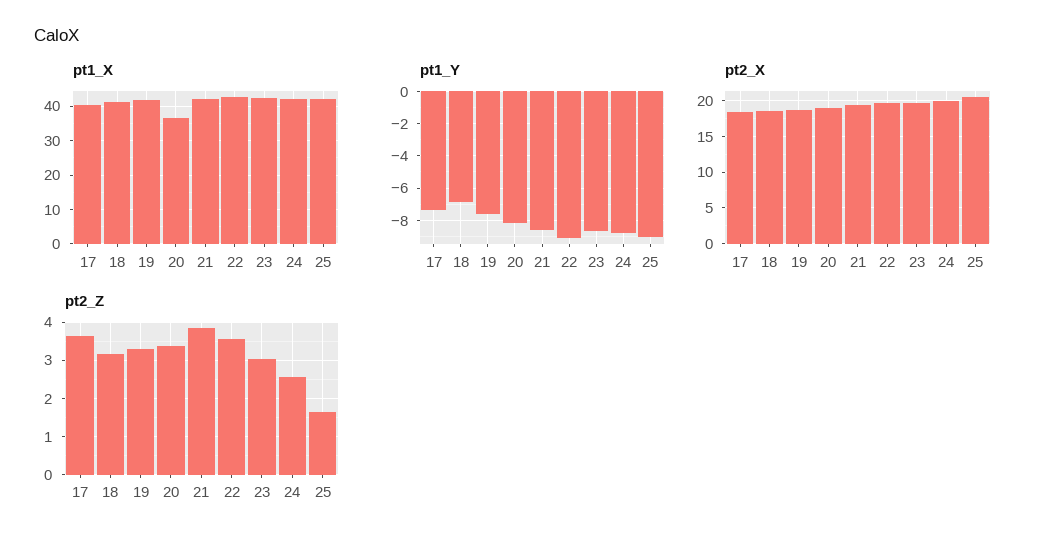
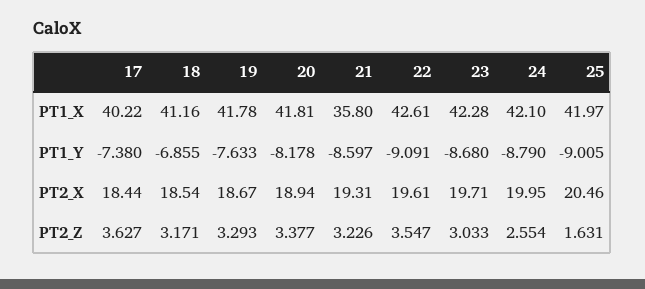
pt1_X, 20: 36 -> 41.81
pt1_X, 21: 42 -> 35.8
pt2_Z, 21: 3.8 -> 3.226

